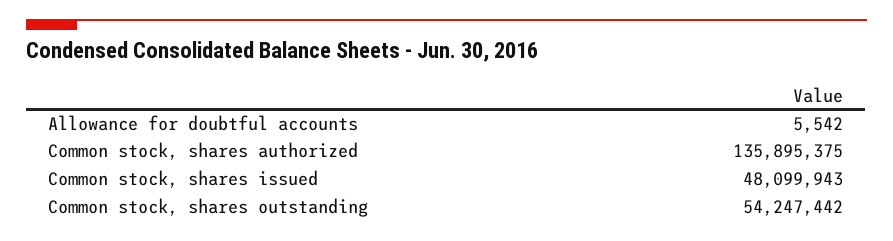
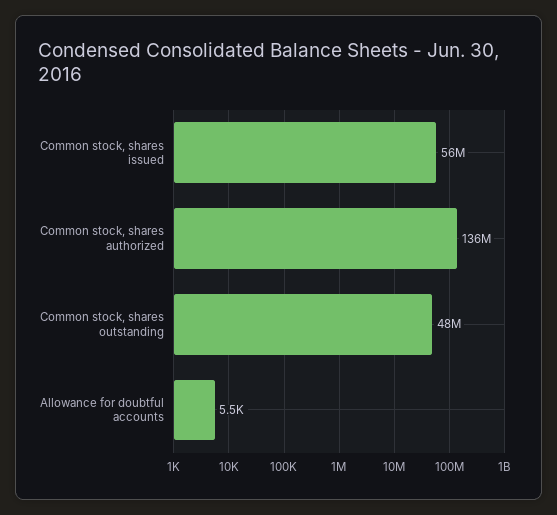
Common stock, shares issued: 48099943 -> 56000000
Common stock, shares outstanding: 54247442 -> 48000000

